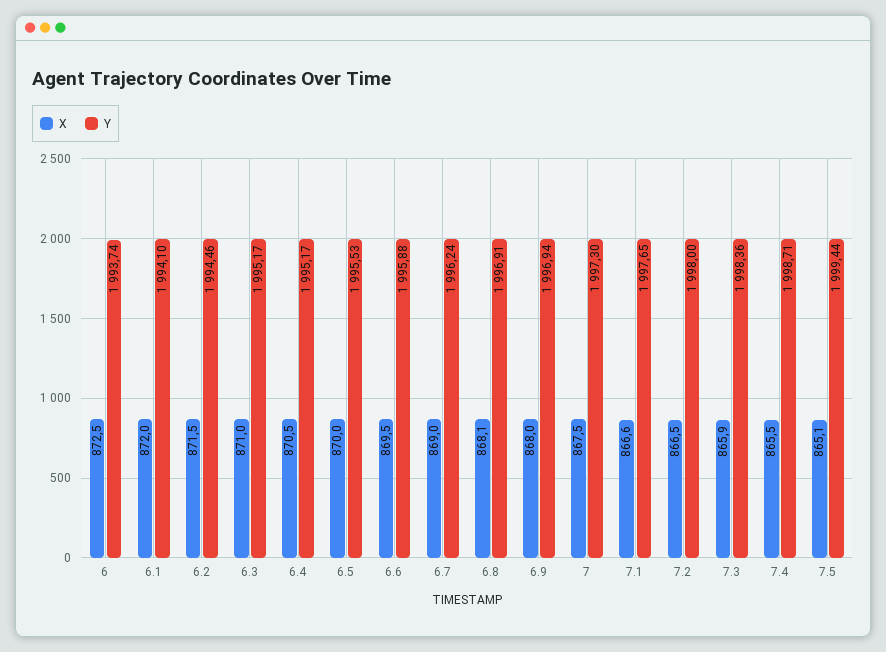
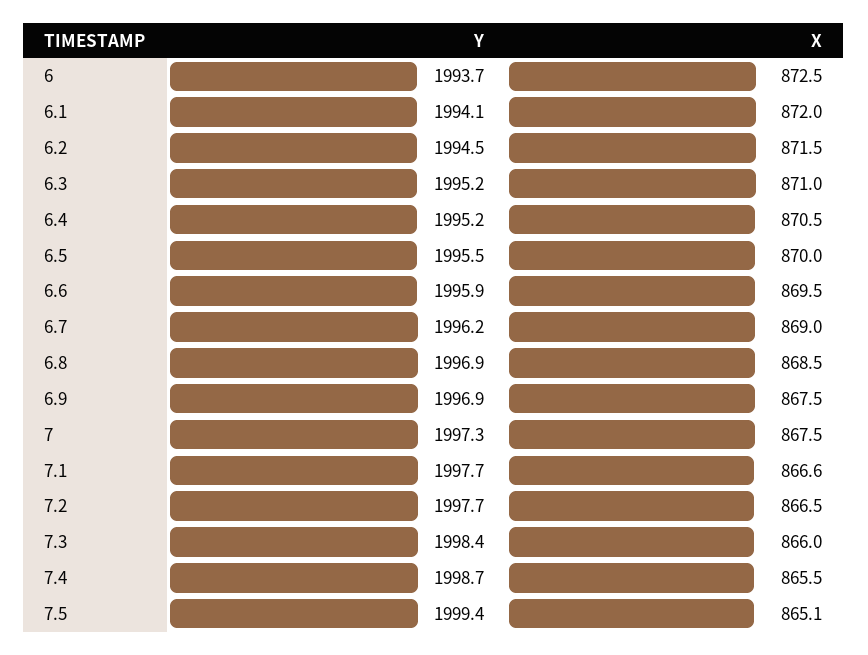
X, 6.8: 868.1 -> 868.5
X, 6.9: 868 -> 867.5
Y, 7.2: 1998 -> 1997.7
X, 7.3: 865.9 -> 866

